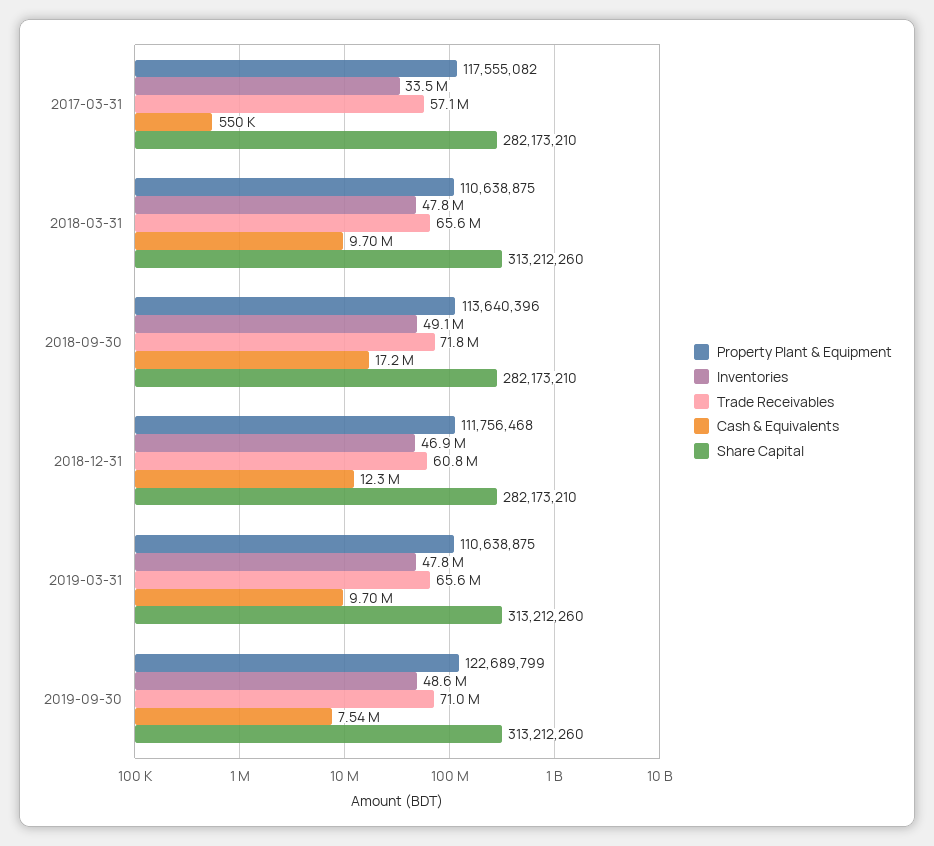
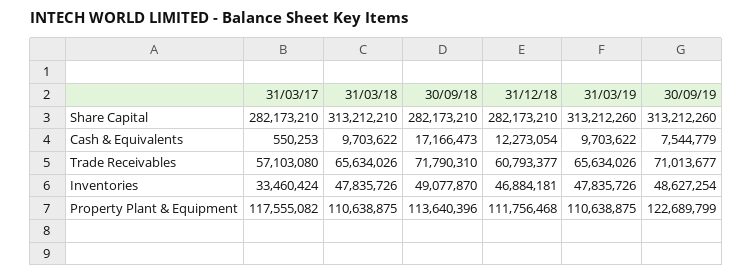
Share Capital, 2018-03-31: 313212260 -> 313212210

